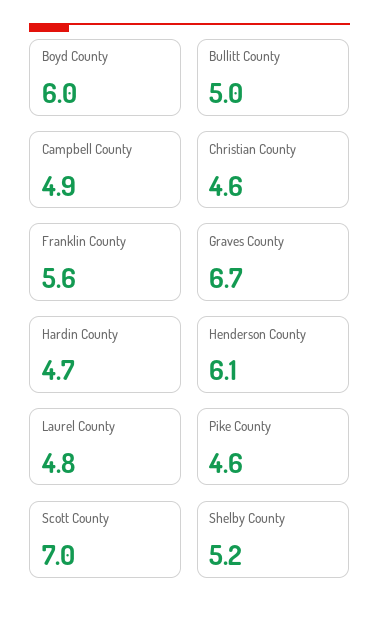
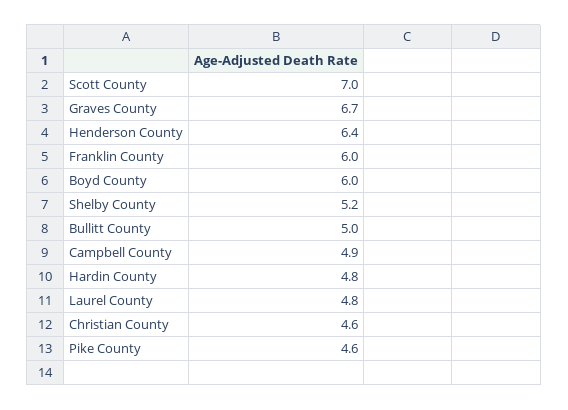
Franklin County: 5.6 -> 6
Hardin County: 4.7 -> 4.8
Henderson County: 6.1 -> 6.4

